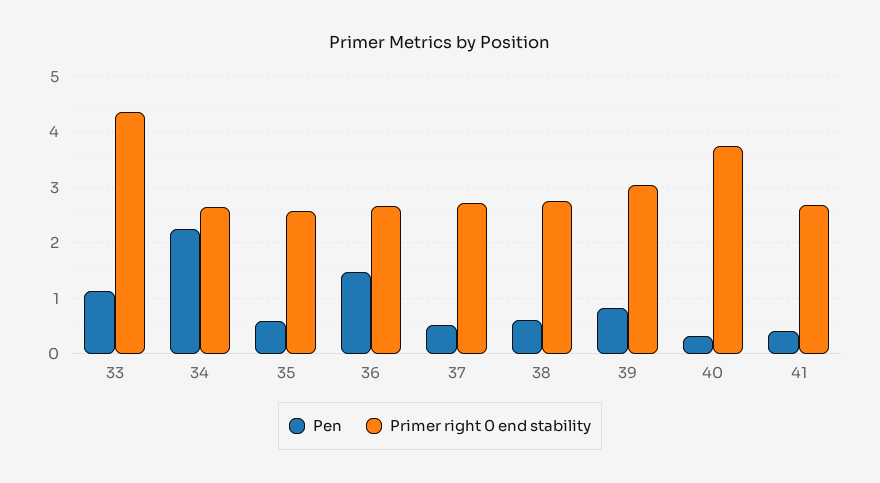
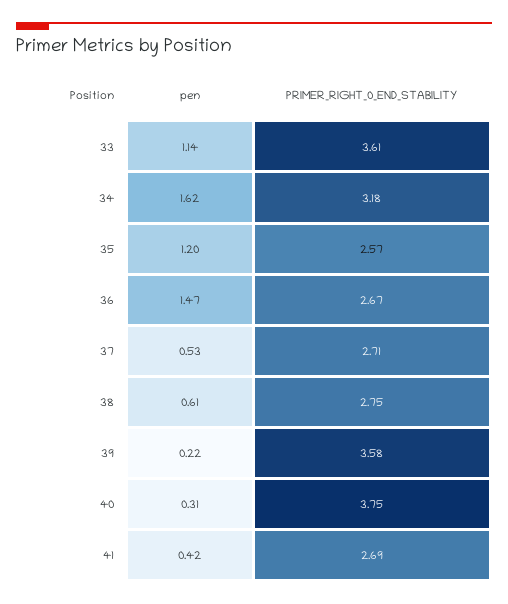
Primer right 0 end stability, 33: 4.4 -> 3.61
Pen, 34: 2.2 -> 1.62
Primer right 0 end stability, 34: 2.6 -> 3.18
Pen, 35: 0.6 -> 1.2
Pen, 39: 0.8 -> 0.22
Primer right 0 end stability, 39: 3 -> 3.58

